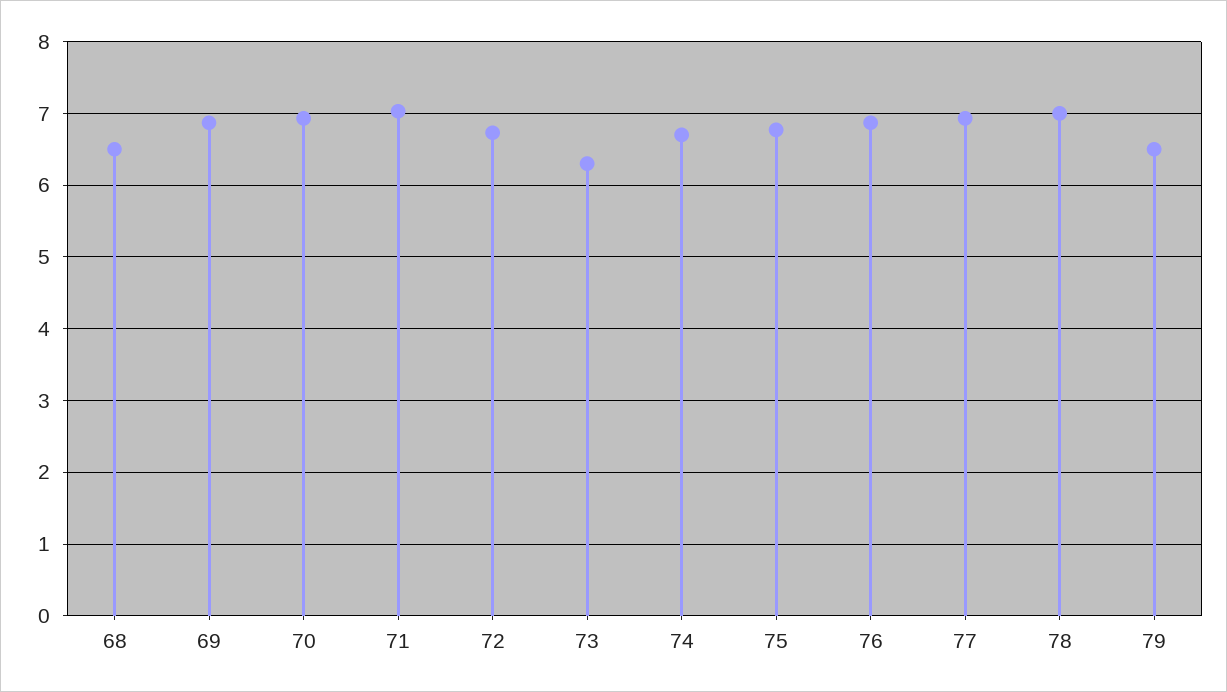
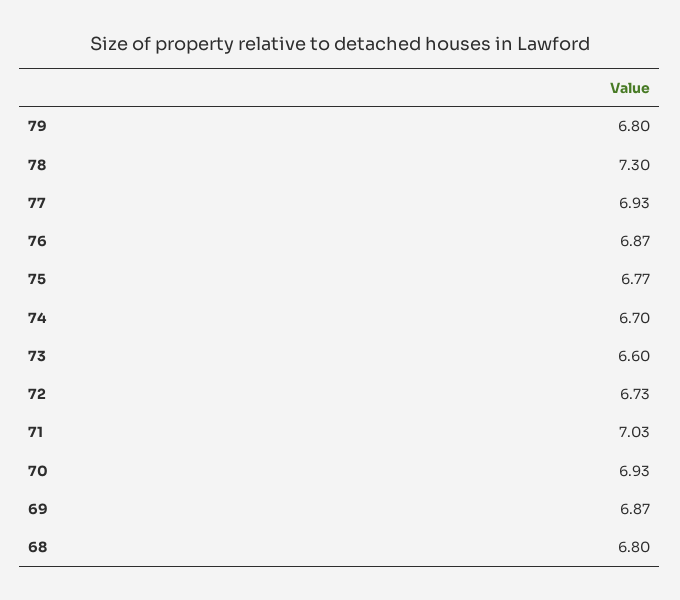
68: 6.5 -> 6.8
73: 6.3 -> 6.6
78: 7 -> 7.3
79: 6.5 -> 6.8

